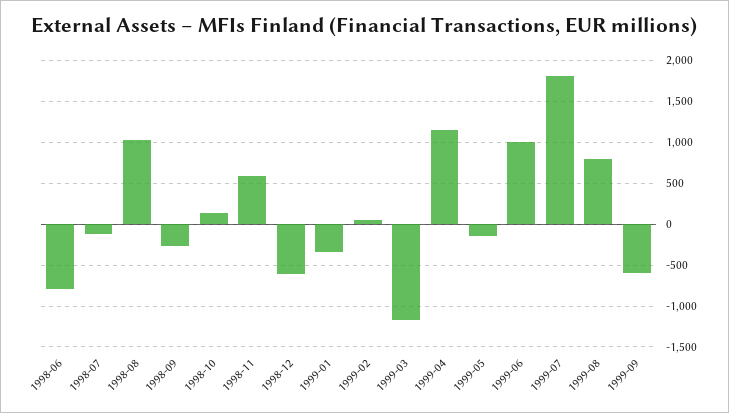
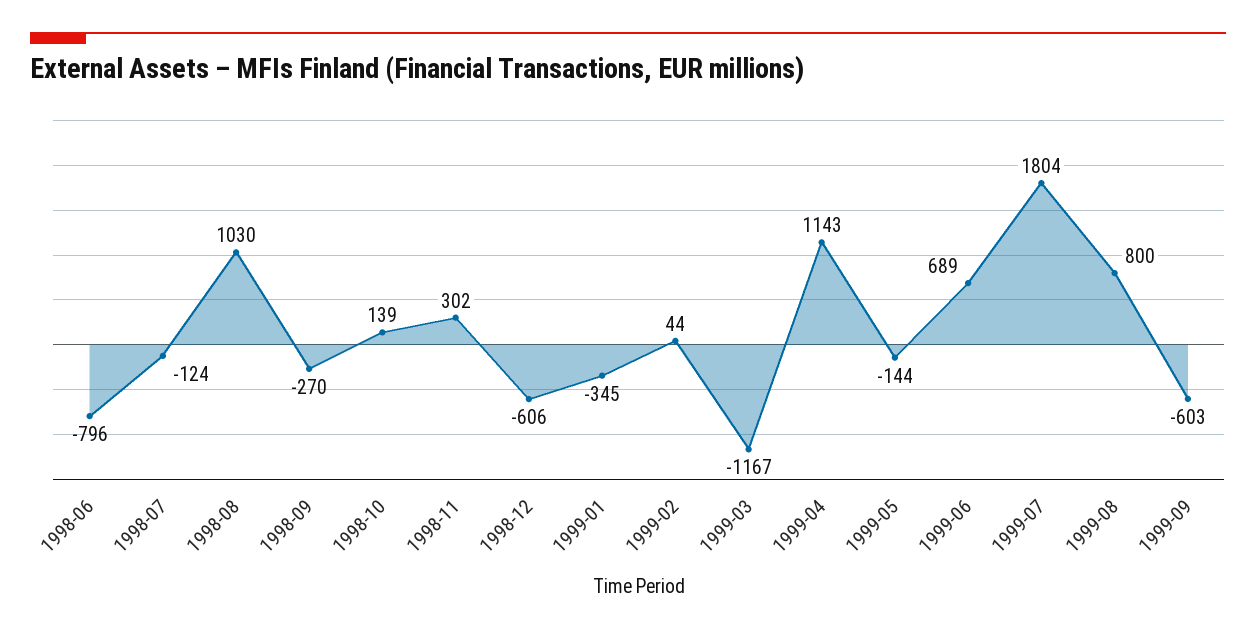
1998-11: 600 -> 302
1999-06: 1000 -> 689

